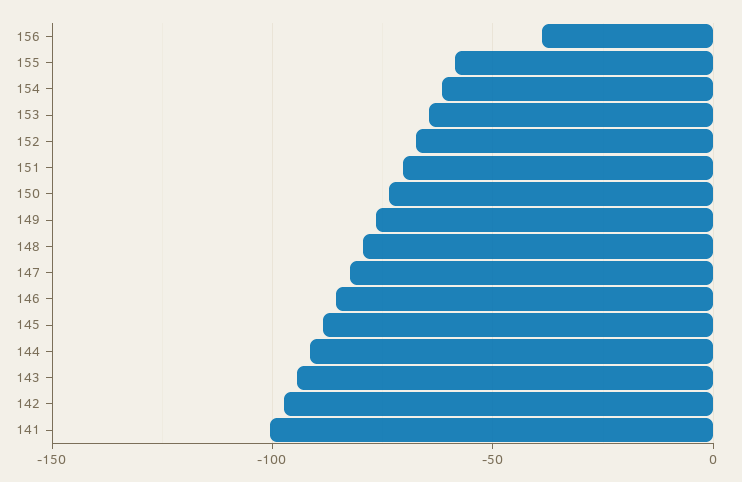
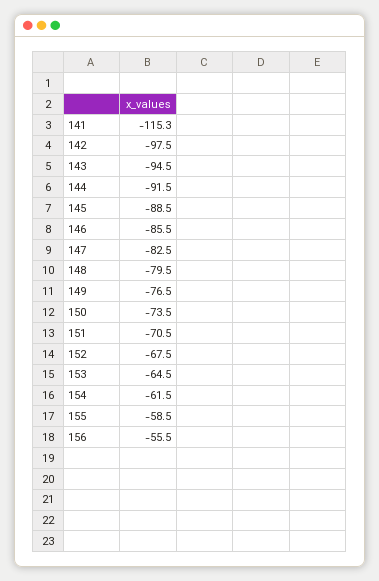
156: -40 -> -55.5
141: -100 -> -115.3

